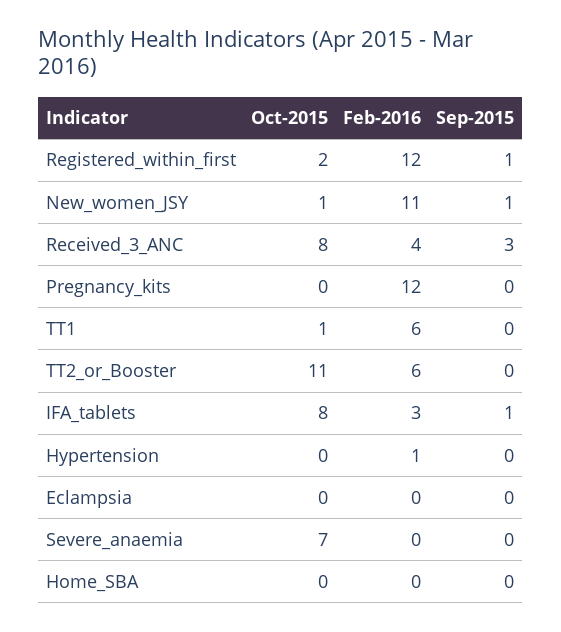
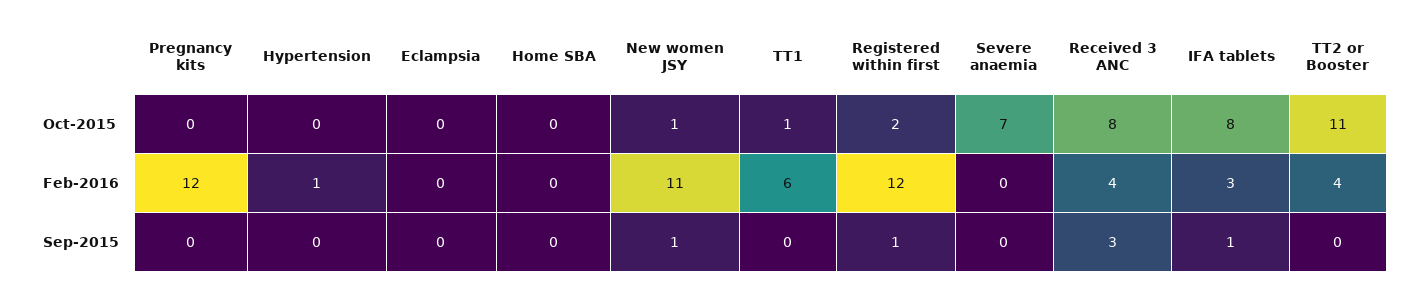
Feb-2016, TT2_or_Booster: 6 -> 4

